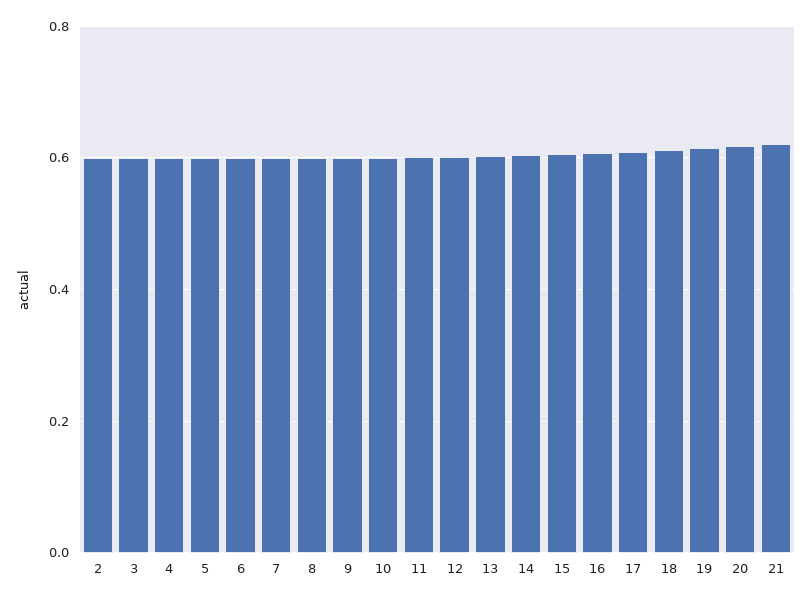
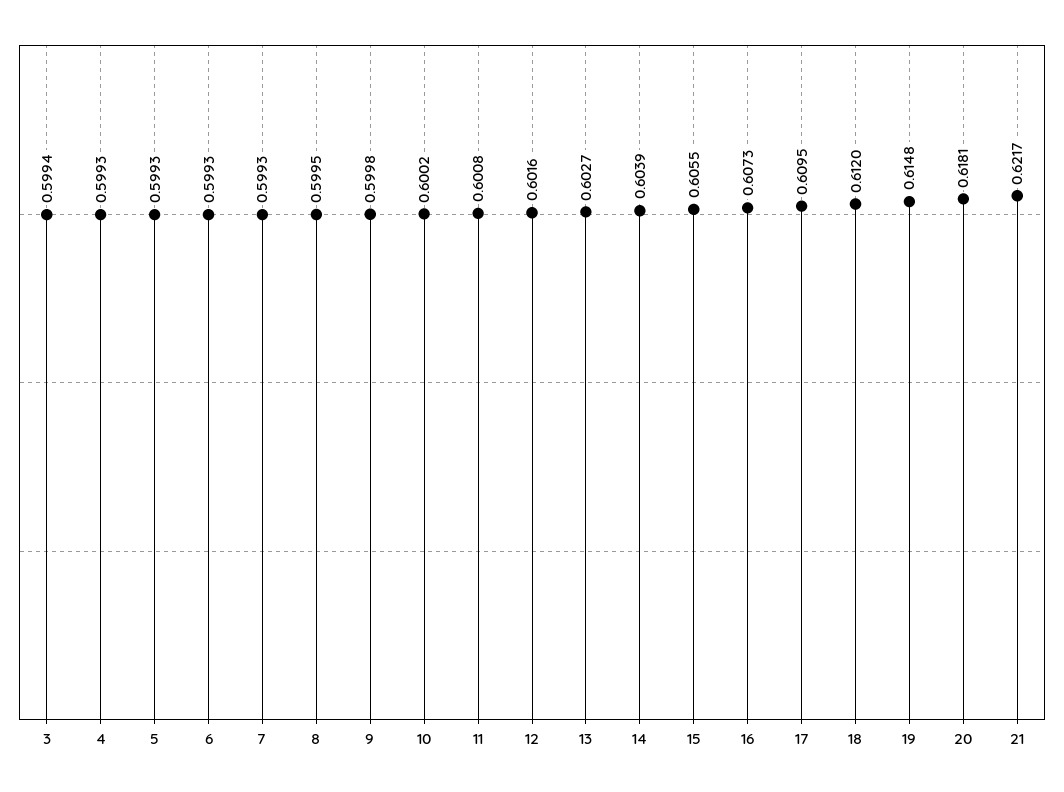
2: 0.6 -> none

